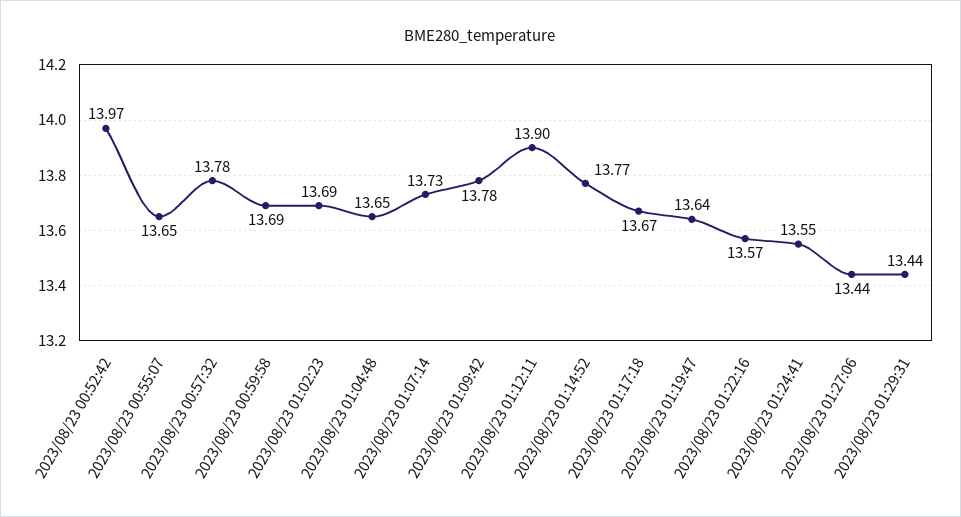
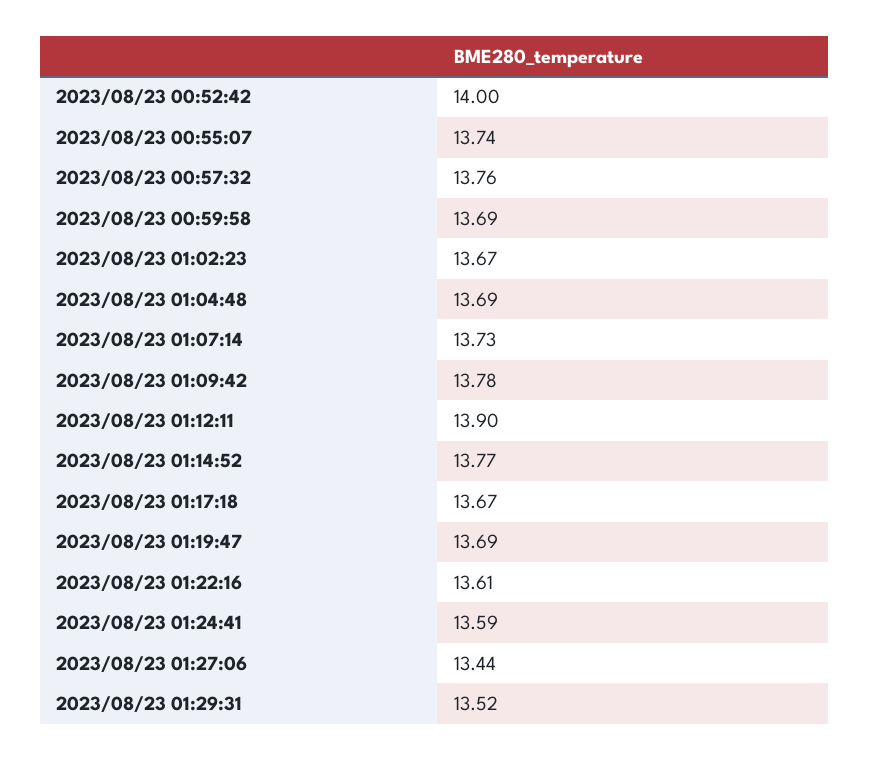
2023/08/23 00:52:42: 13.97 -> 14
2023/08/23 00:55:07: 13.65 -> 13.74
2023/08/23 00:57:32: 13.78 -> 13.76
2023/08/23 01:02:23: 13.69 -> 13.67
2023/08/23 01:04:48: 13.65 -> 13.69
2023/08/23 01:19:47: 13.64 -> 13.69
2023/08/23 01:22:16: 13.57 -> 13.61
2023/08/23 01:24:41: 13.55 -> 13.59
2023/08/23 01:29:31: 13.44 -> 13.52

